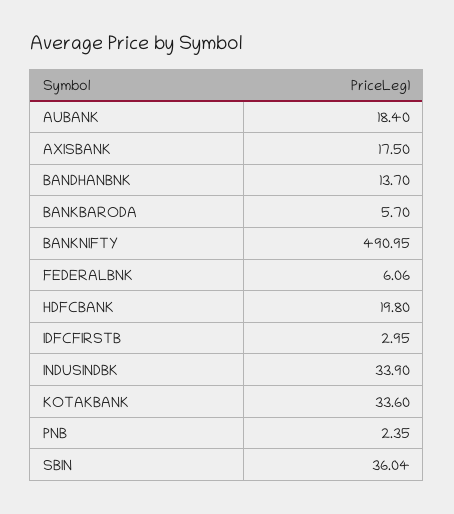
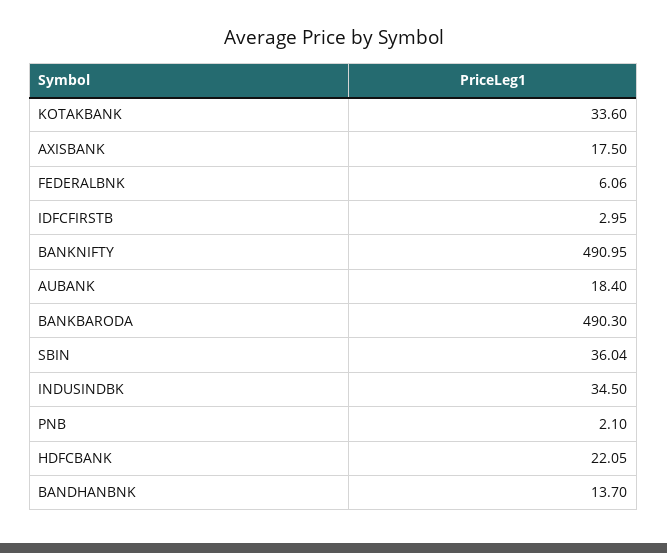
BANKBARODA: 5.7 -> 490.3
HDFCBANK: 19.8 -> 22.05
INDUSINDBK: 33.9 -> 34.5
PNB: 2.35 -> 2.1

